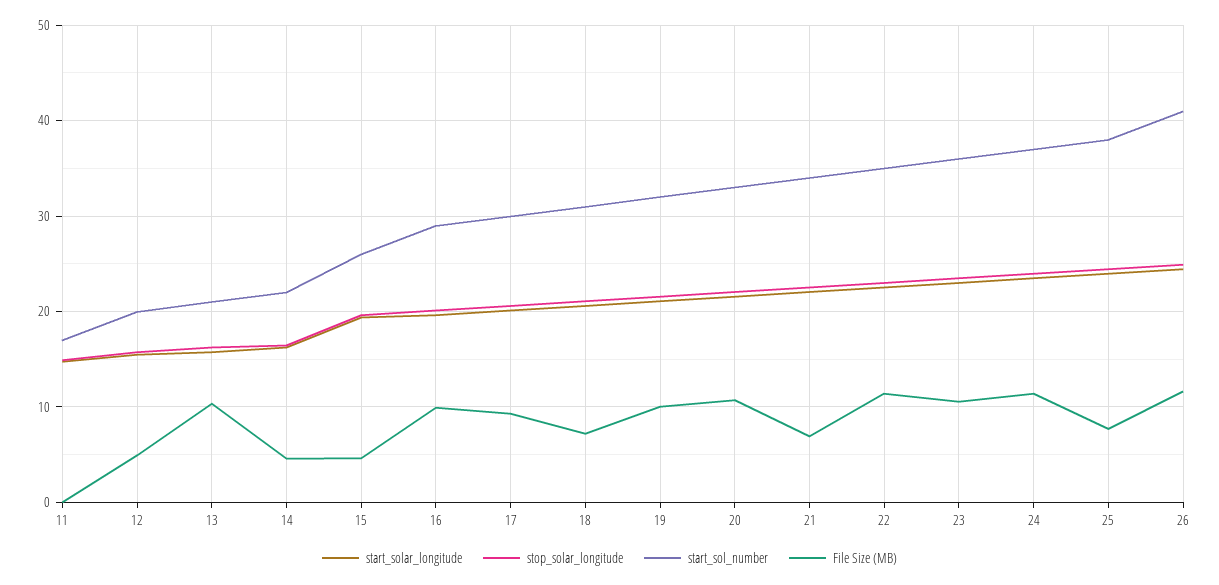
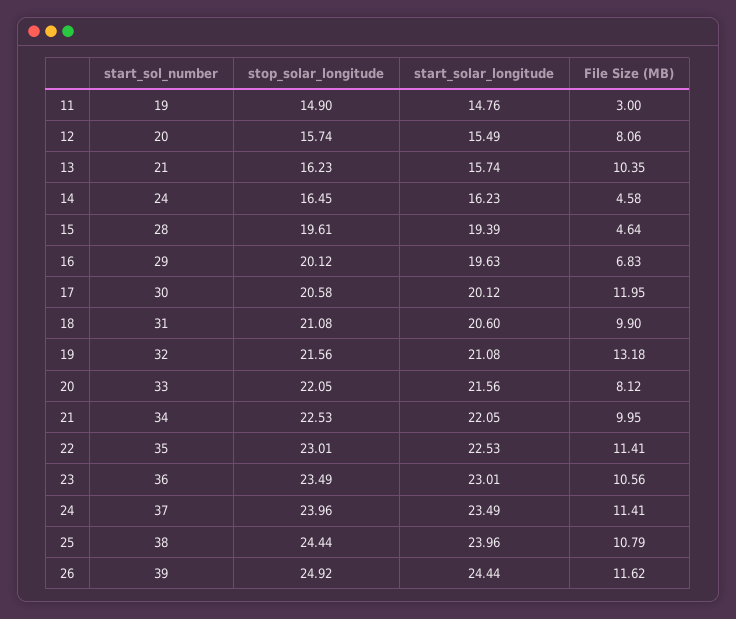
start_sol_number, 11: 17 -> 19
File Size (MB), 11: 0 -> 3
File Size (MB), 12: 5 -> 8.06
start_sol_number, 14: 22 -> 24
start_sol_number, 15: 26 -> 28
File Size (MB), 16: 10 -> 6.83
File Size (MB), 17: 9 -> 11.95
File Size (MB), 18: 7 -> 9.9
File Size (MB), 19: 10 -> 13.18
File Size (MB), 20: 11 -> 8.12
File Size (MB), 21: 7 -> 9.95
File Size (MB), 25: 8 -> 10.79
start_sol_number, 26: 41 -> 39

